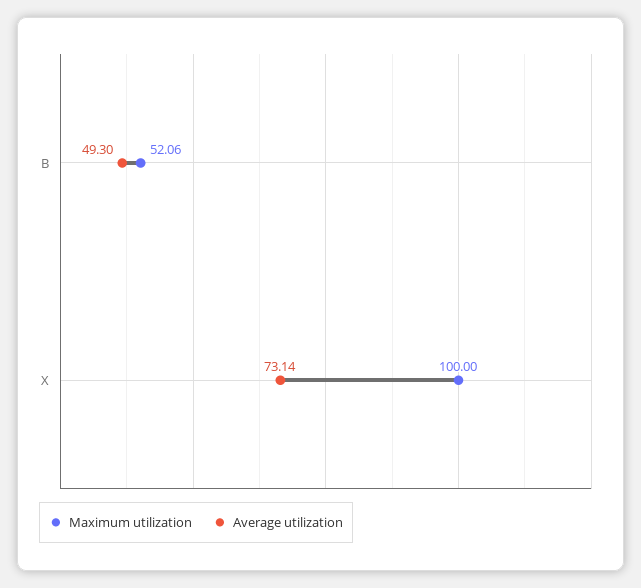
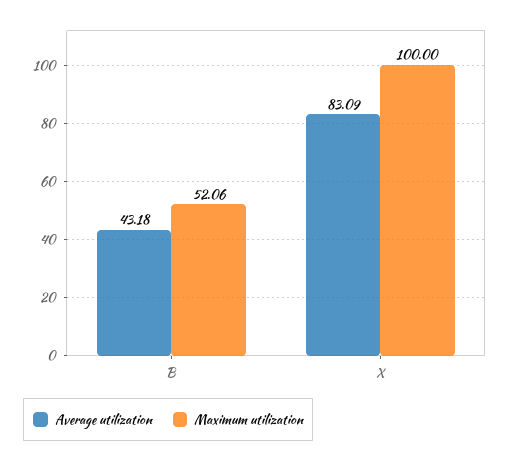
Average utilization, B: 49.3 -> 43.18
Average utilization, X: 73.14 -> 83.09

